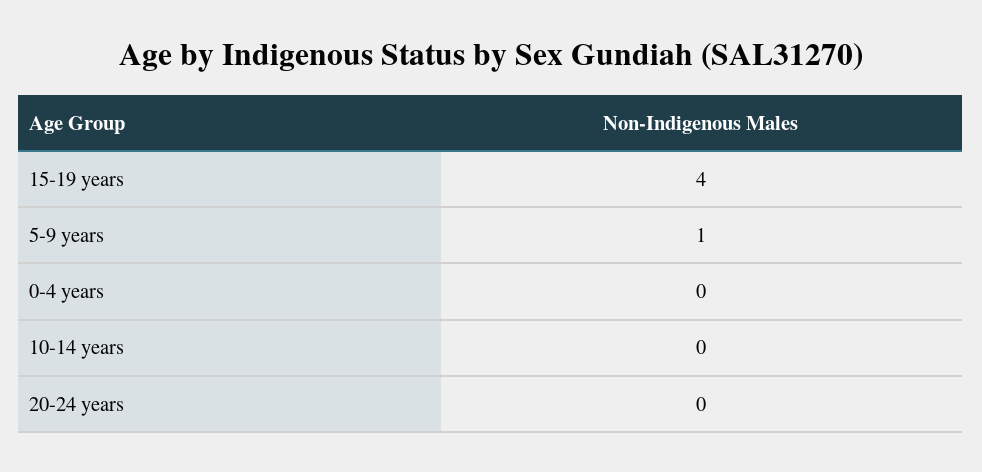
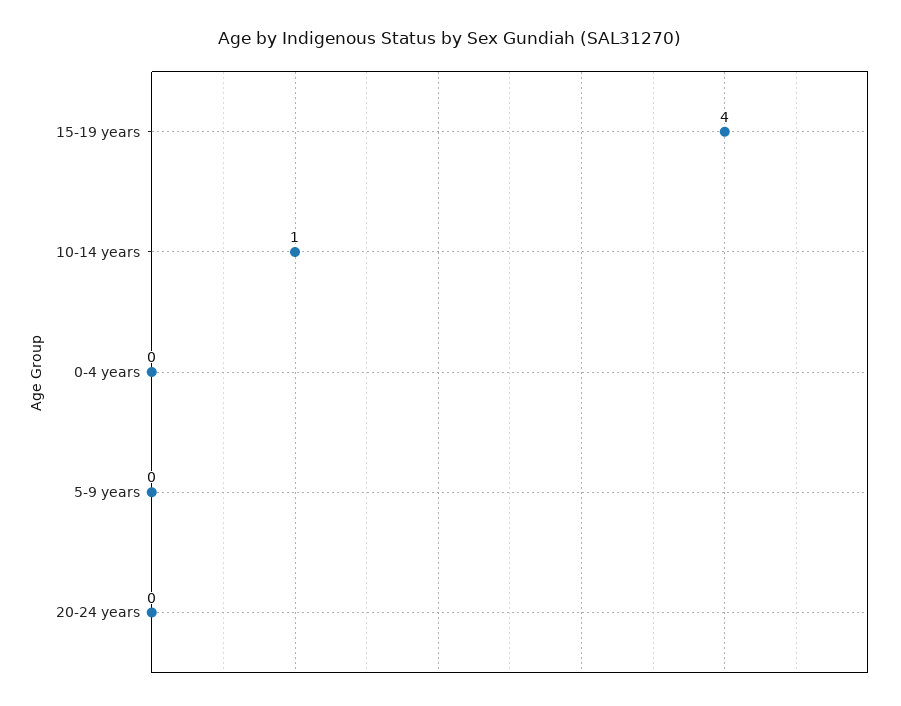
5-9 years: 1 -> 0
10-14 years: 0 -> 1

